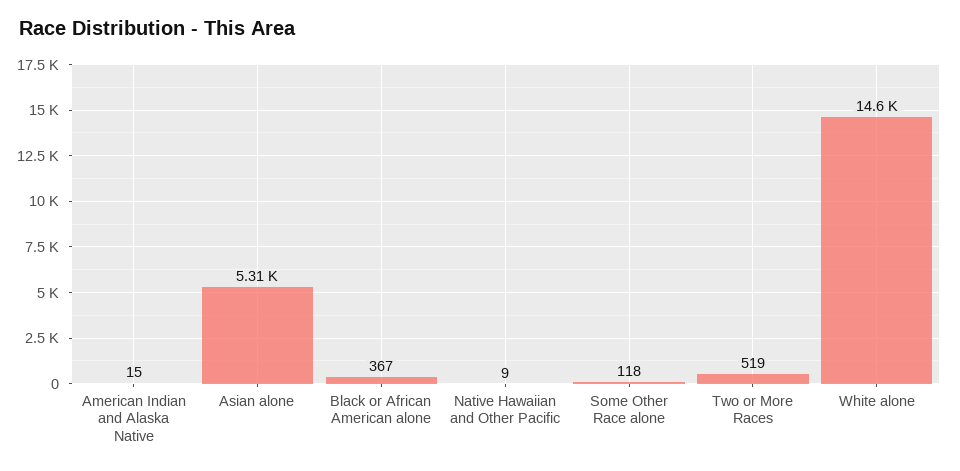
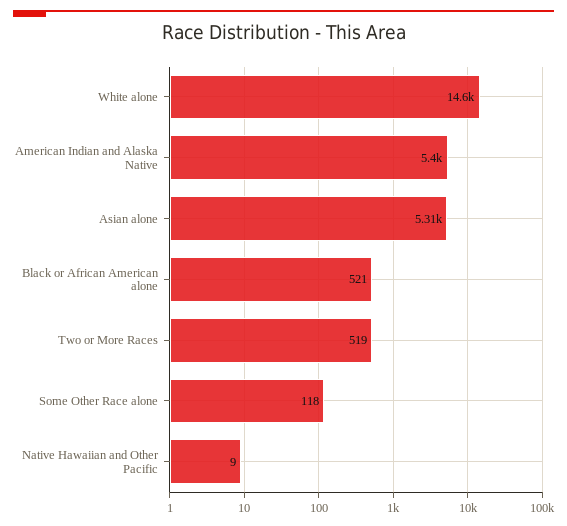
American Indian and Alaska Native: 15 -> 5400
Black or African American alone: 367 -> 521

